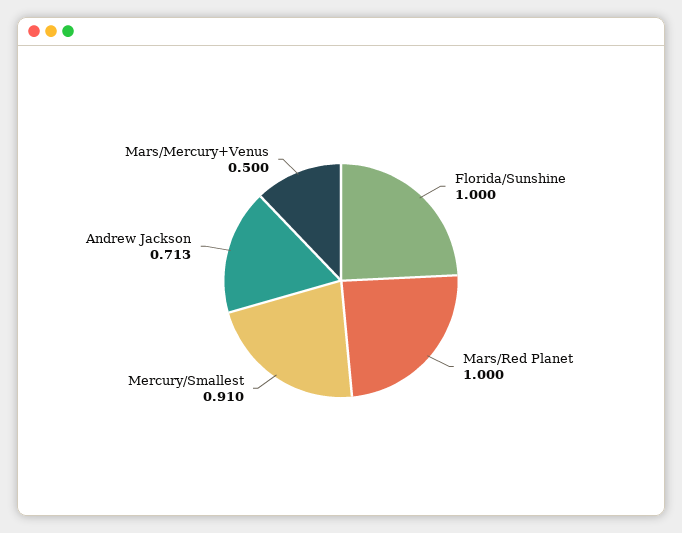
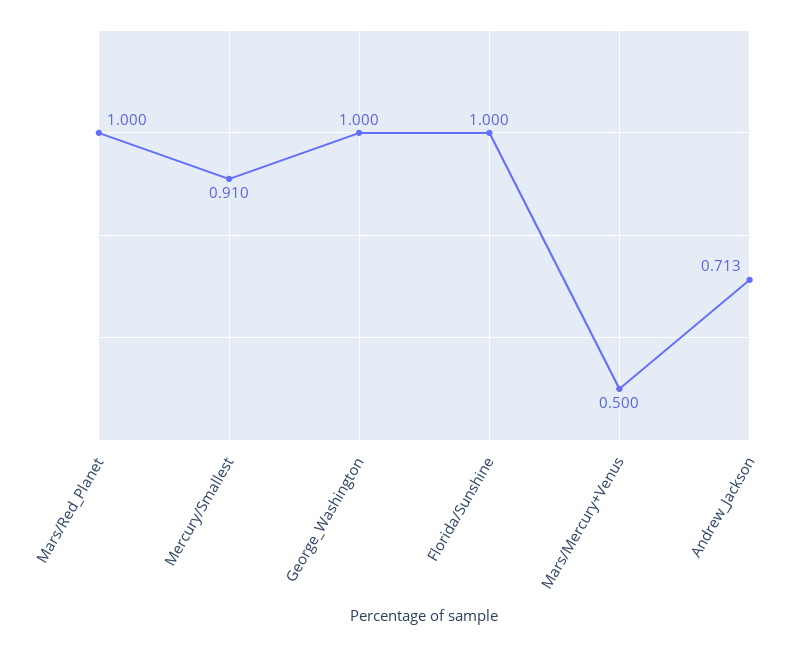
George_Washington: none -> 1

